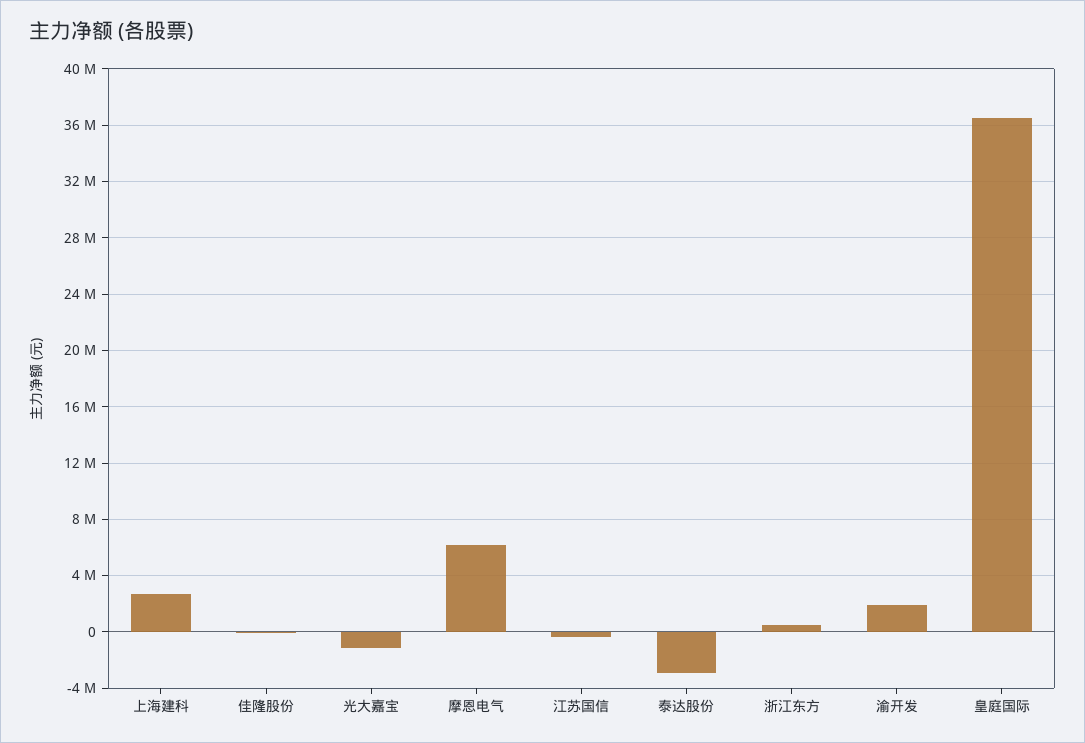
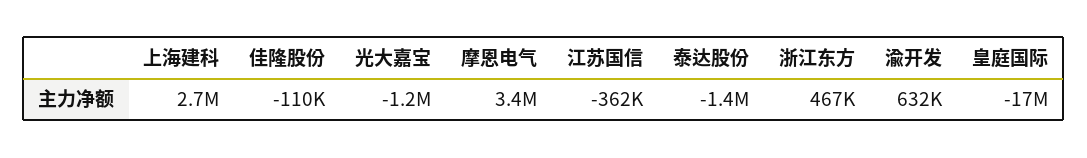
摩恩电气: 6000000 -> 3400000
泰达股份: -3000000 -> -1400000
渝开发: 2000000 -> 632000
皇庭国际: 36500000 -> -17000000

